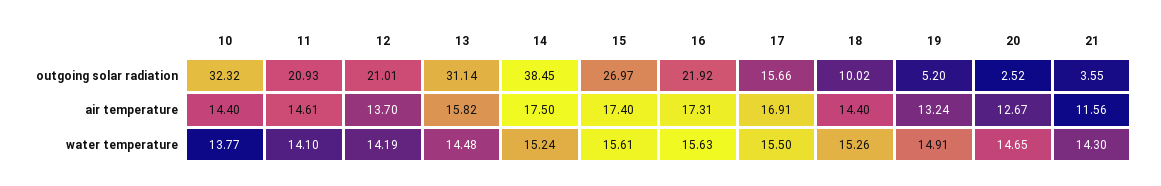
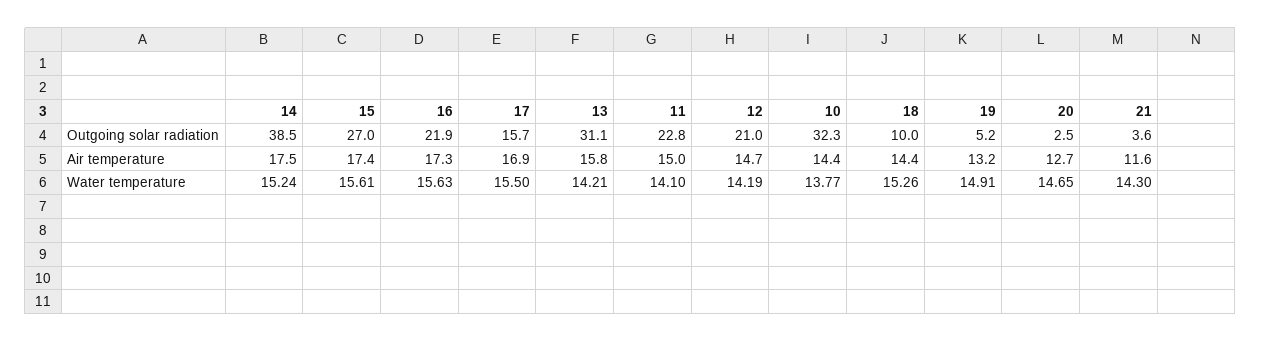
11, outgoing solar radiation: 20.93 -> 22.8
11, air temperature: 14.61 -> 15
12, air temperature: 13.7 -> 14.7
13, water temperature: 14.48 -> 14.21

